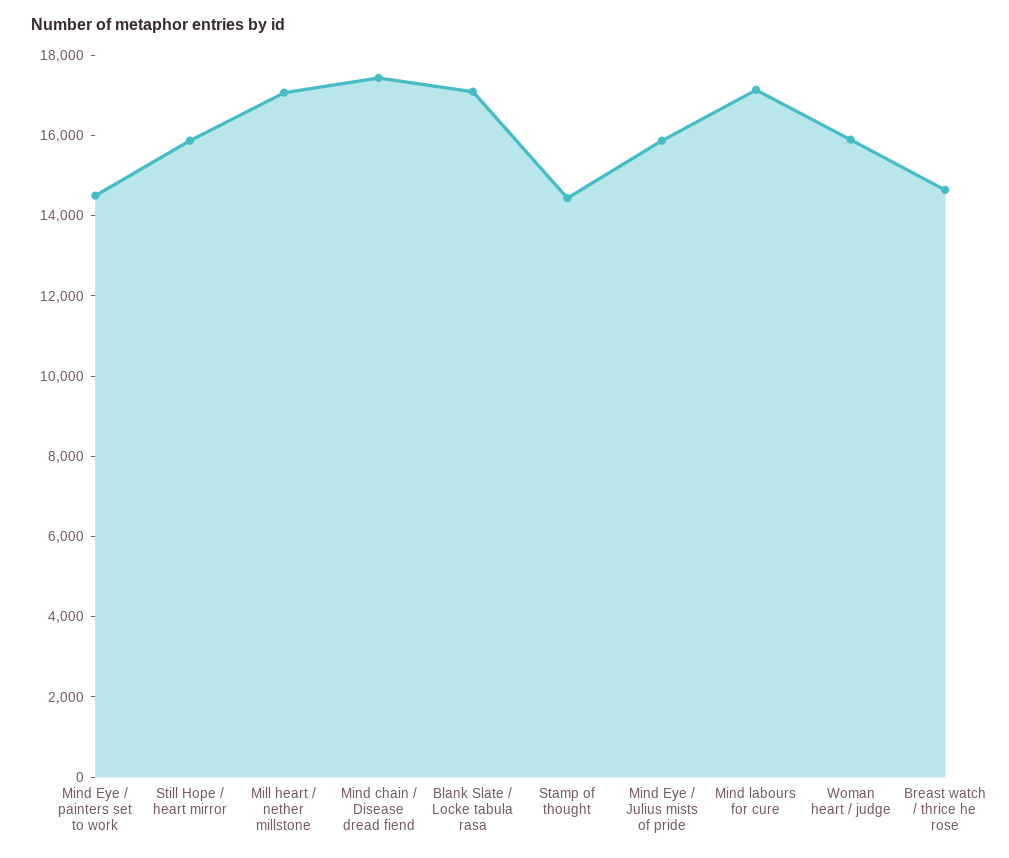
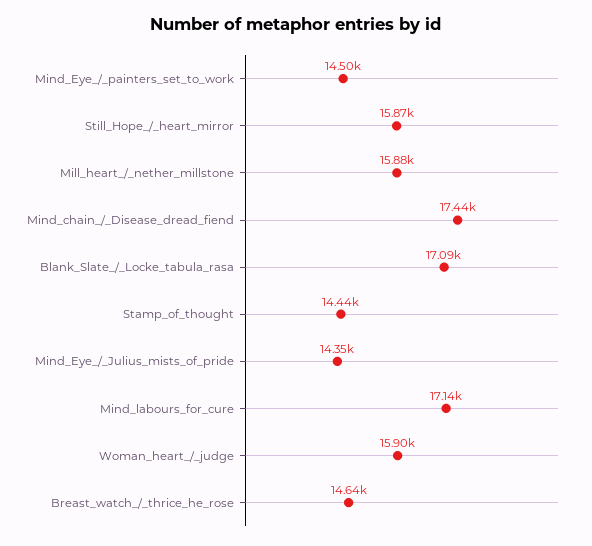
Mill heart / nether millstone: 17000 -> 15880
Mind Eye / Julius mists of pride: 16000 -> 14350

